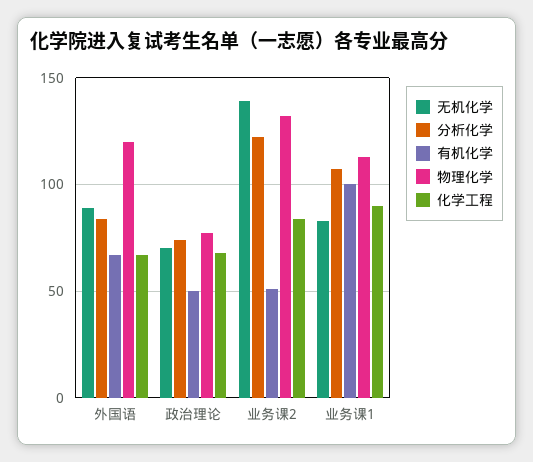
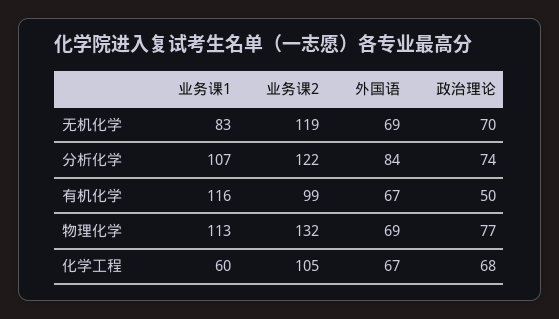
无机化学, 外国语: 90 -> 69
物理化学, 外国语: 120 -> 69
无机化学, 业务课2: 140 -> 119
有机化学, 业务课2: 50 -> 99
化学工程, 业务课2: 85 -> 105
有机化学, 业务课1: 100 -> 116
化学工程, 业务课1: 90 -> 60

